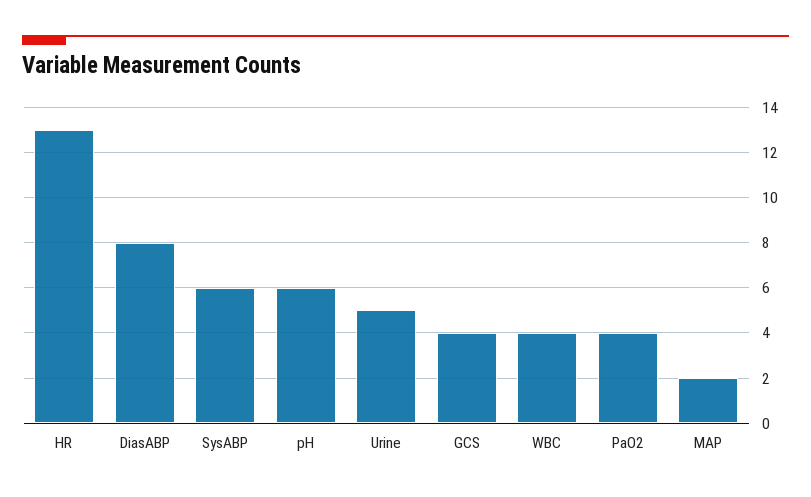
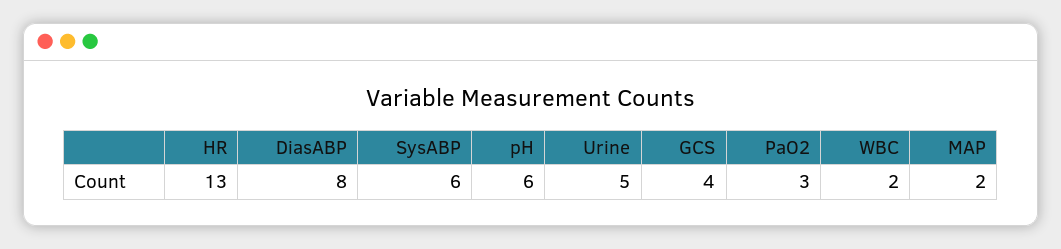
WBC: 4 -> 2
PaO2: 4 -> 3

